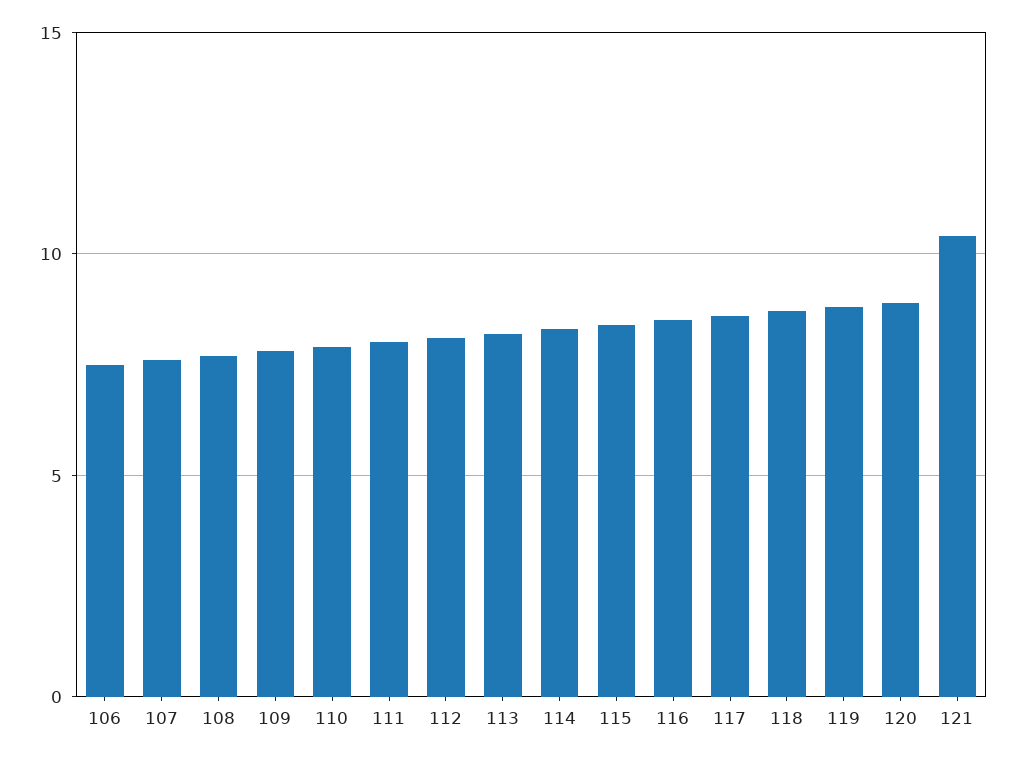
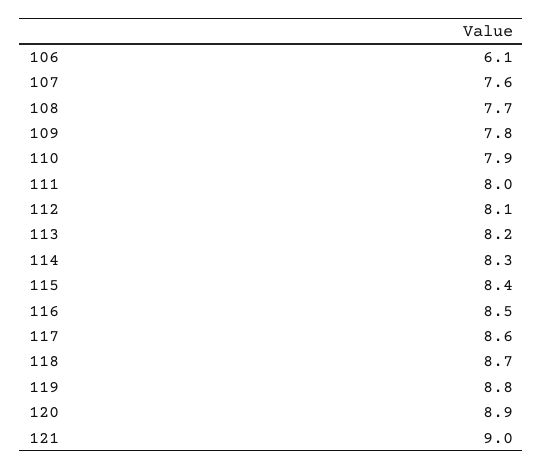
106: 7.5 -> 6.1
121: 10.5 -> 9

